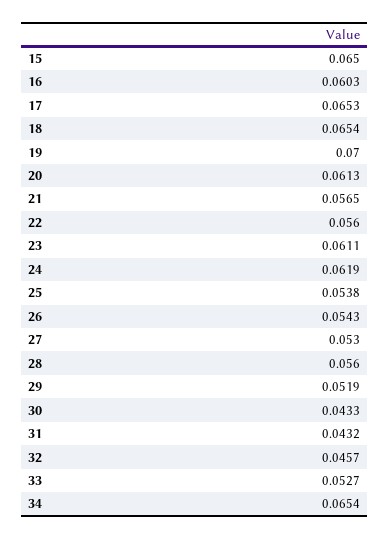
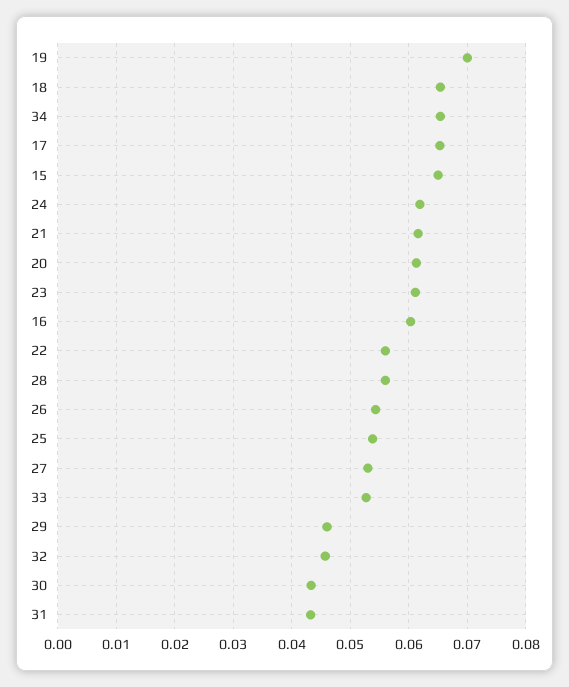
21: 0.0565 -> 0.062
29: 0.0519 -> 0.046

